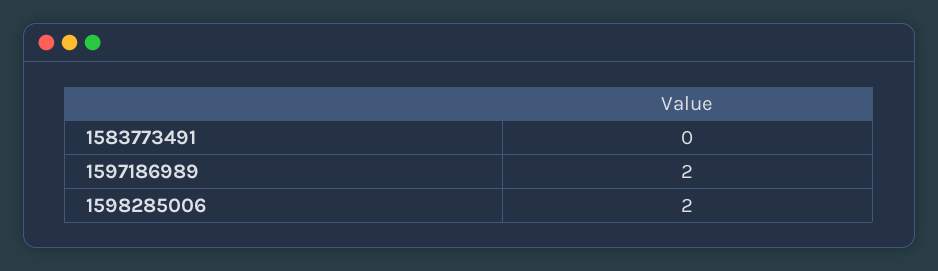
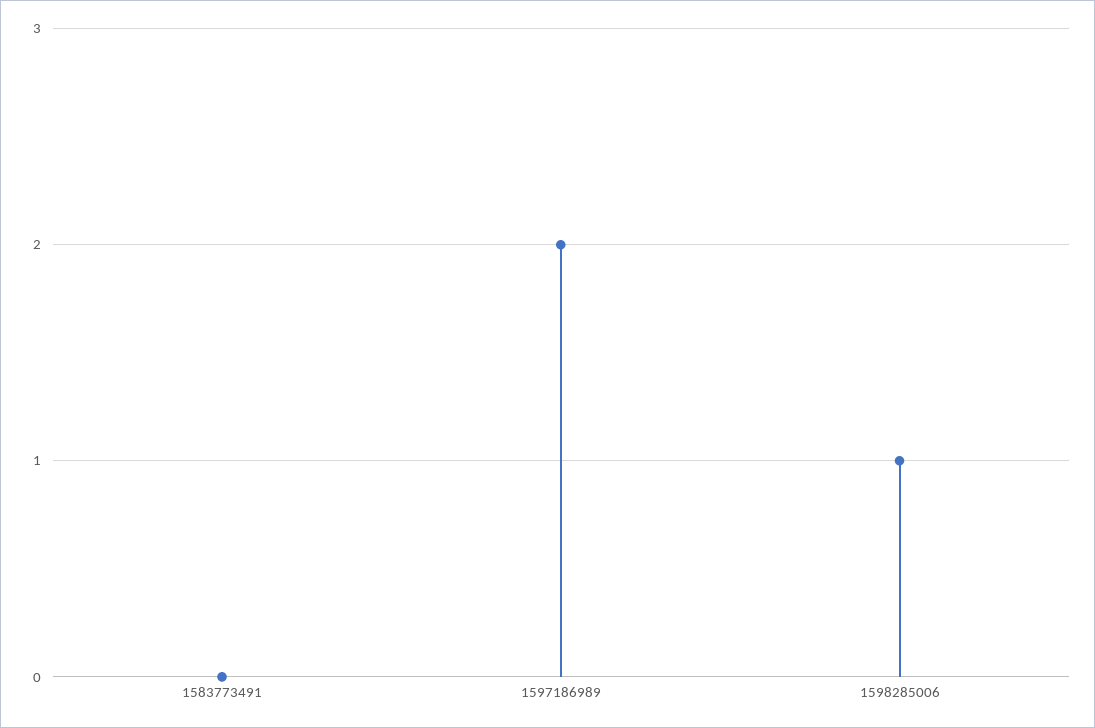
1598285006: 2 -> 1

